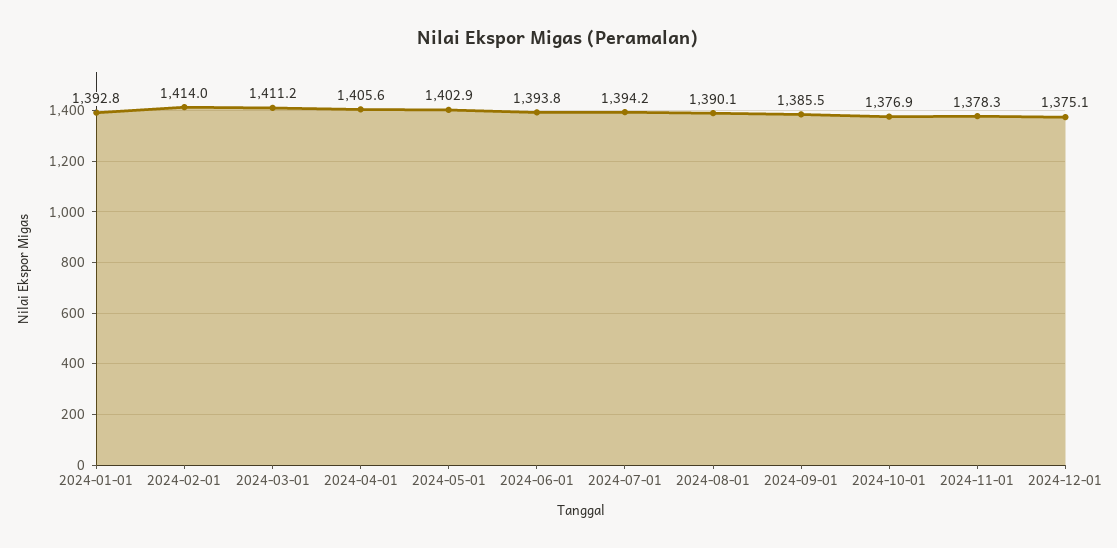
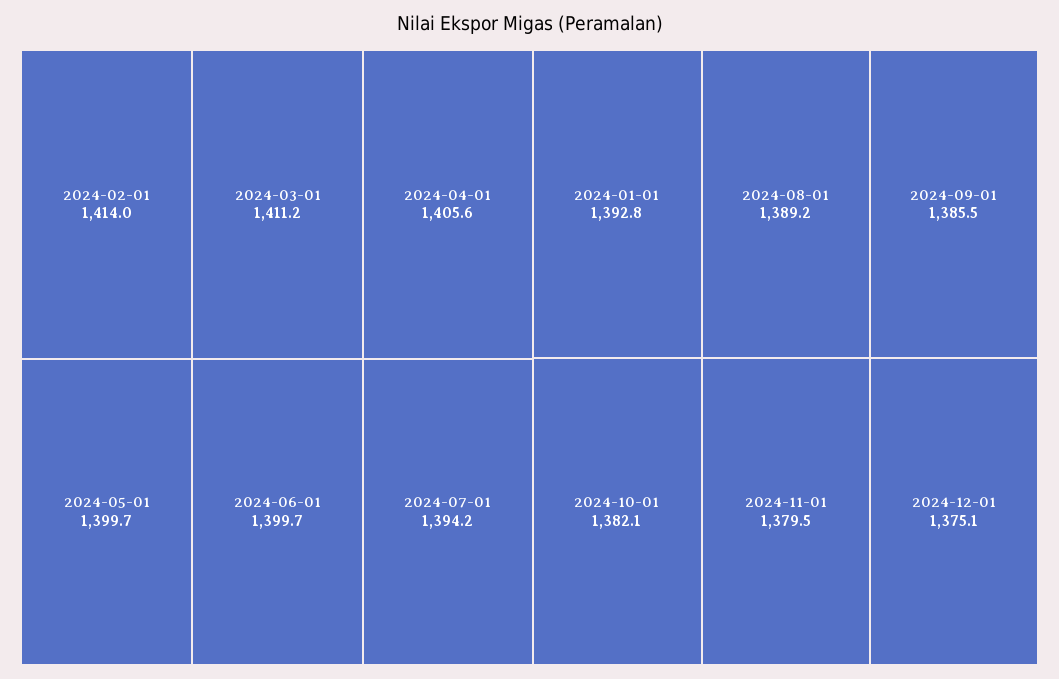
2024-05-01: 1402.9 -> 1399.7
2024-06-01: 1393.8 -> 1399.7
2024-08-01: 1390.1 -> 1389.2
2024-10-01: 1376.9 -> 1382.1
2024-11-01: 1378.3 -> 1379.5

